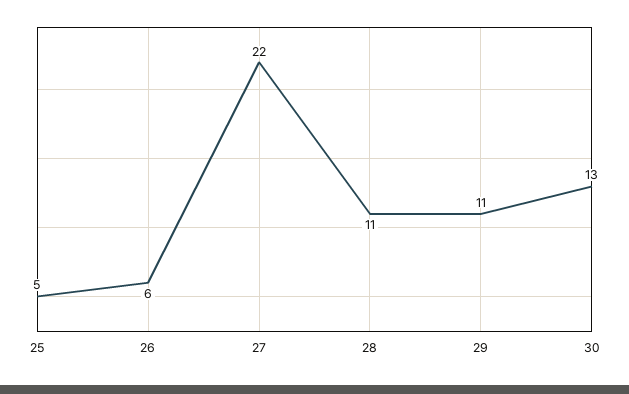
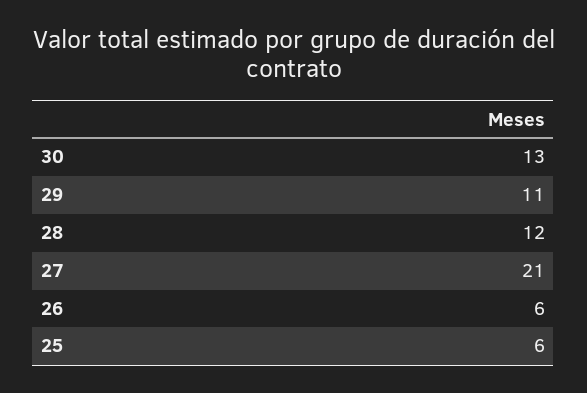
25: 5 -> 6
27: 22 -> 21
28: 11 -> 12

